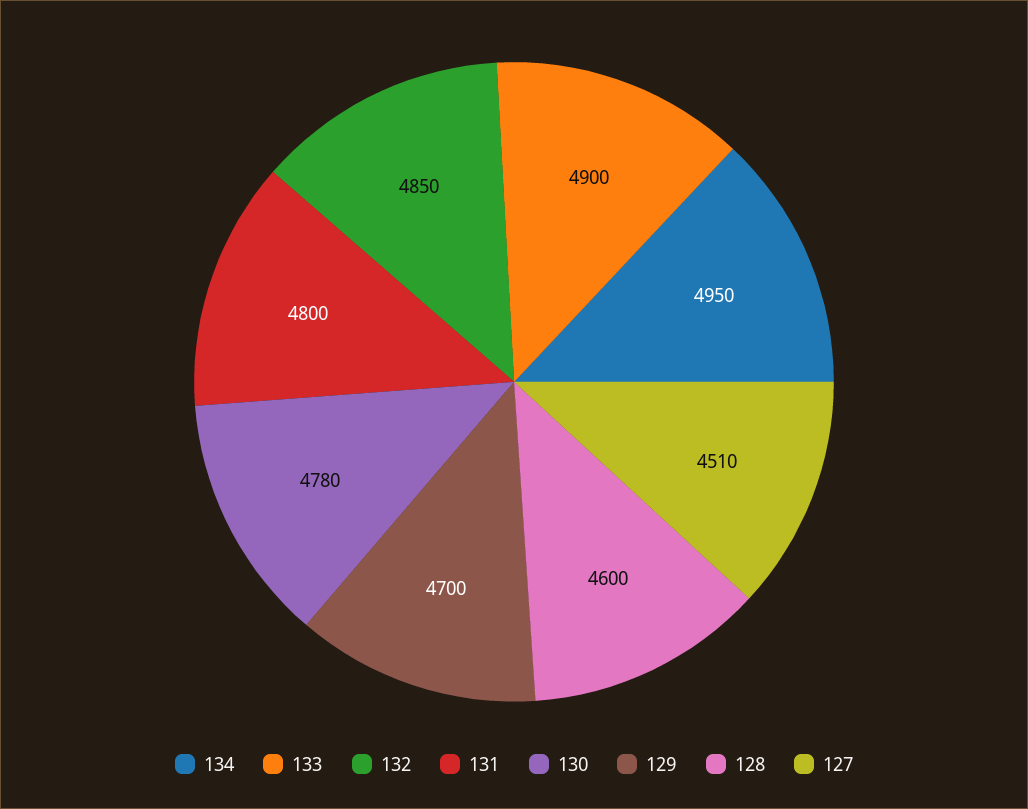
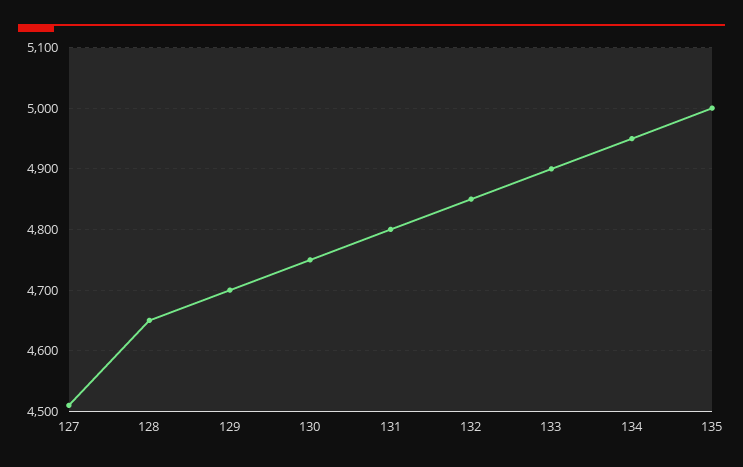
130: 4780 -> 4750
128: 4600 -> 4650
135: none -> 5000

